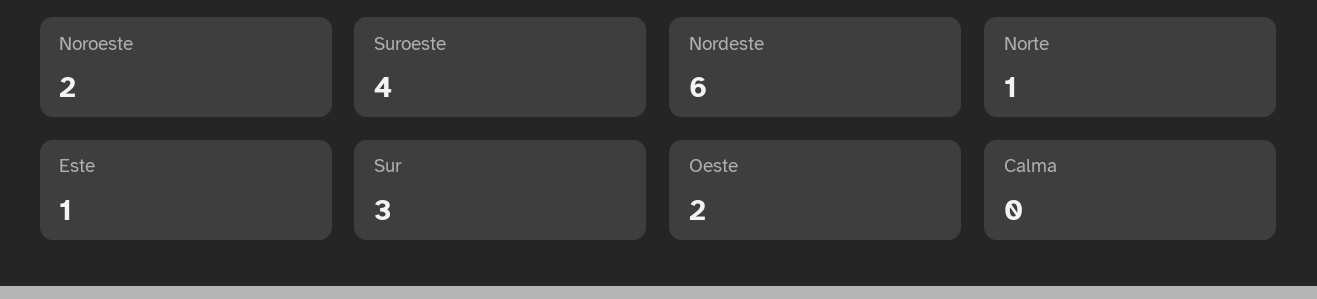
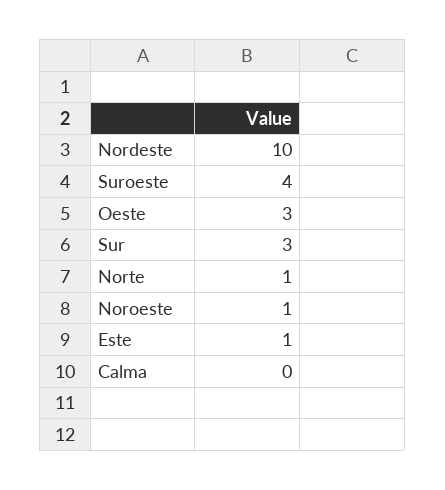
Noroeste: 2 -> 1
Nordeste: 6 -> 10
Oeste: 2 -> 3

